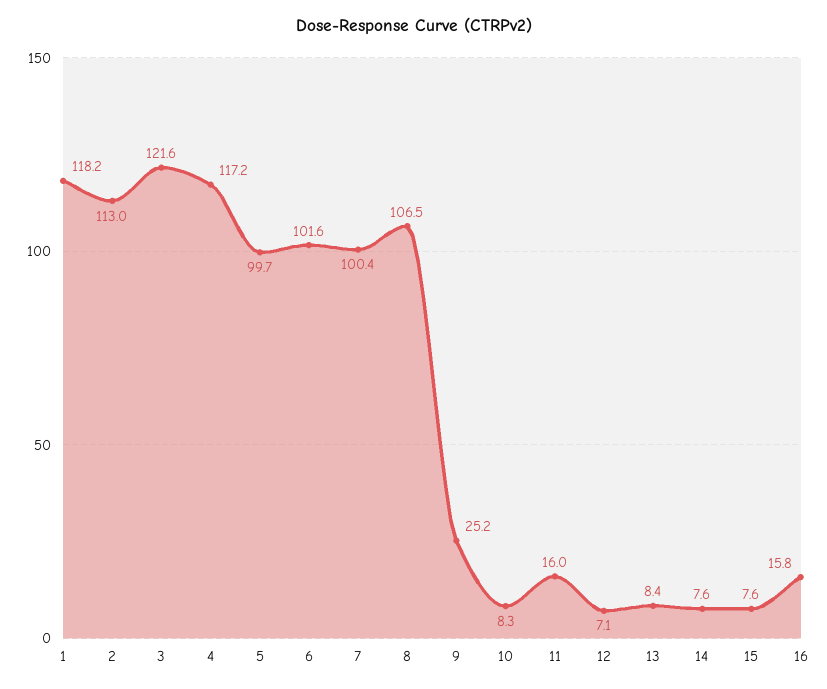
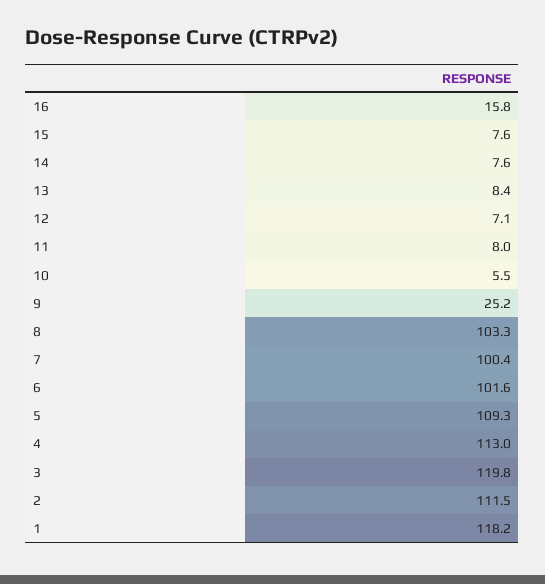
2: 113 -> 111.5
3: 121.6 -> 119.8
4: 117.2 -> 113
5: 99.7 -> 109.3
8: 106.5 -> 103.3
10: 8.3 -> 5.5
11: 16 -> 8

